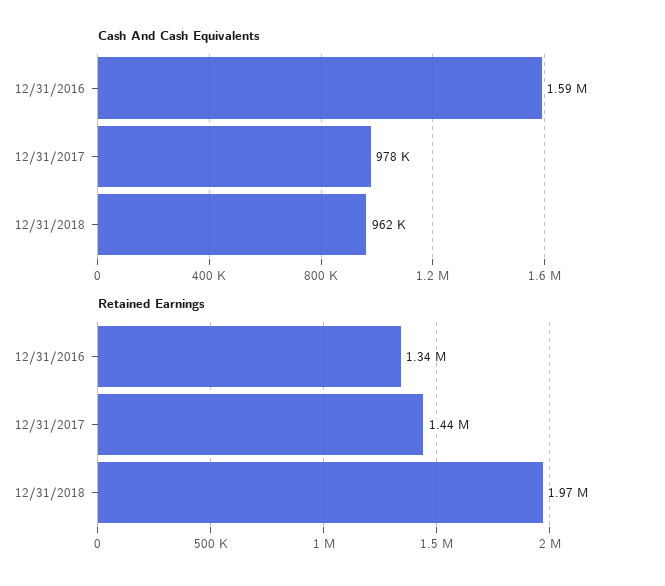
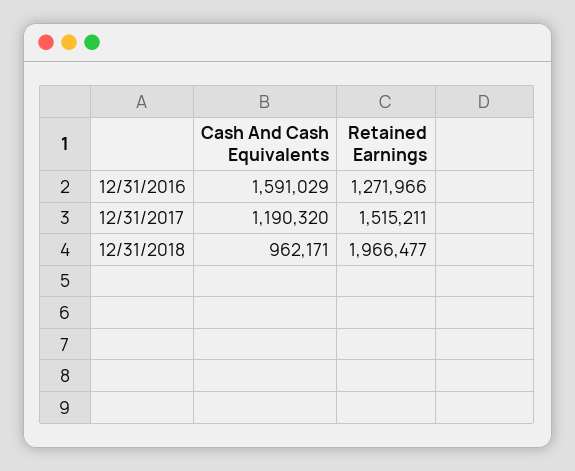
Cash And Cash Equivalents, 12/31/2017: 978000 -> 1190320
Retained Earnings, 12/31/2016: 1340000 -> 1271966
Retained Earnings, 12/31/2017: 1440000 -> 1515211

